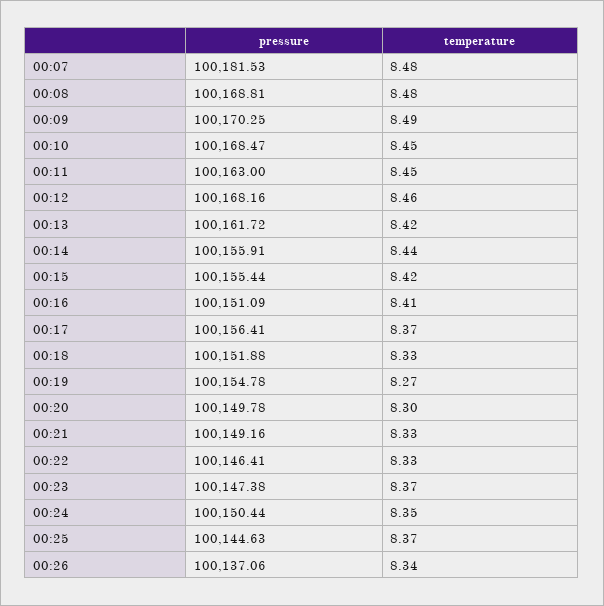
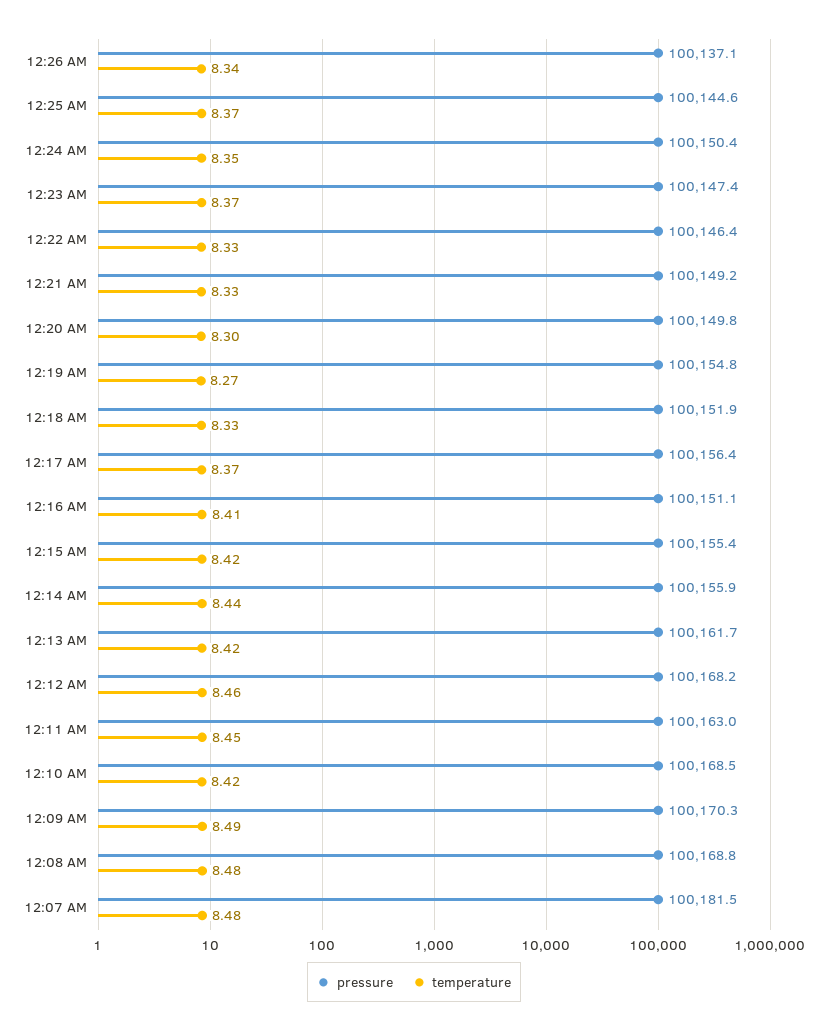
temperature, 00:10: 8.45 -> 8.42

